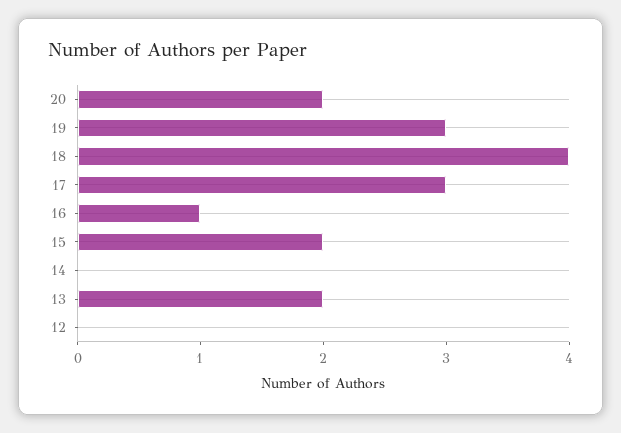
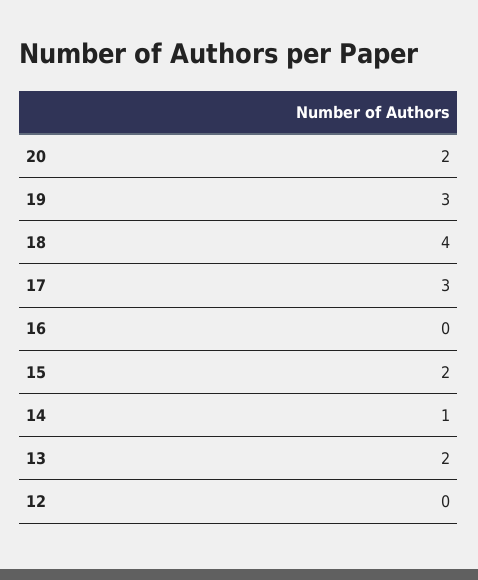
16: 1 -> 0
14: 0 -> 1

